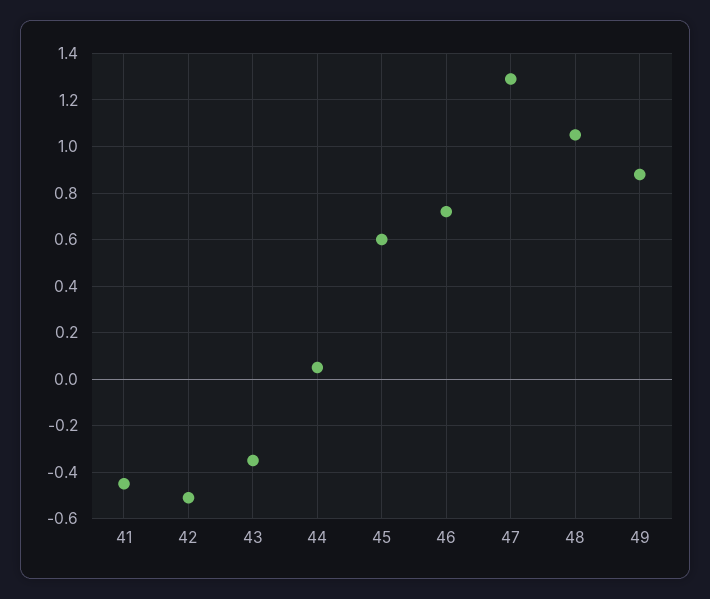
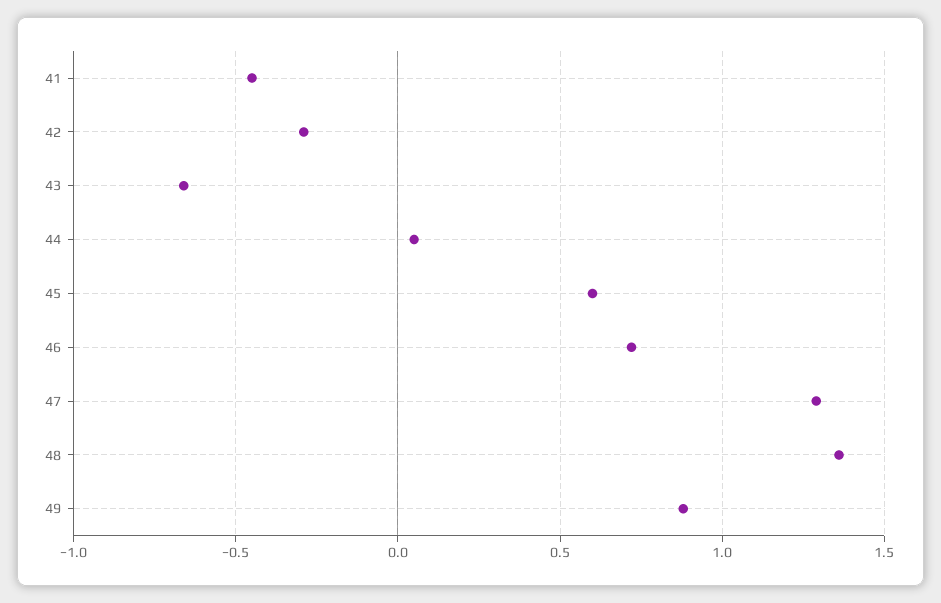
42: -0.5 -> -0.3
43: -0.35 -> -0.65
48: 1.05 -> 1.35

